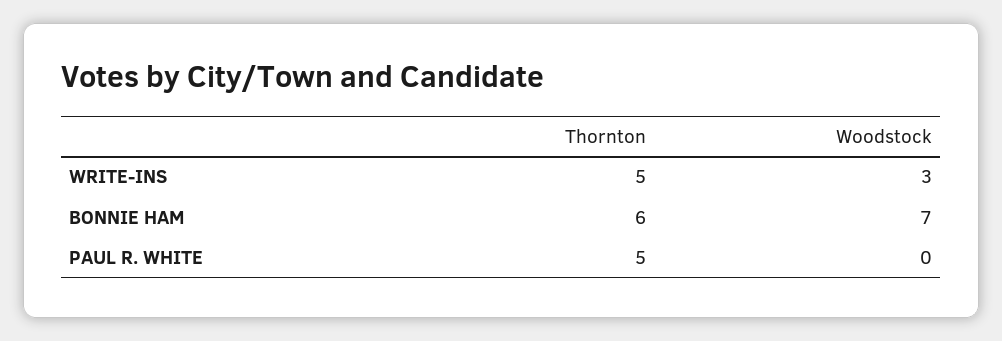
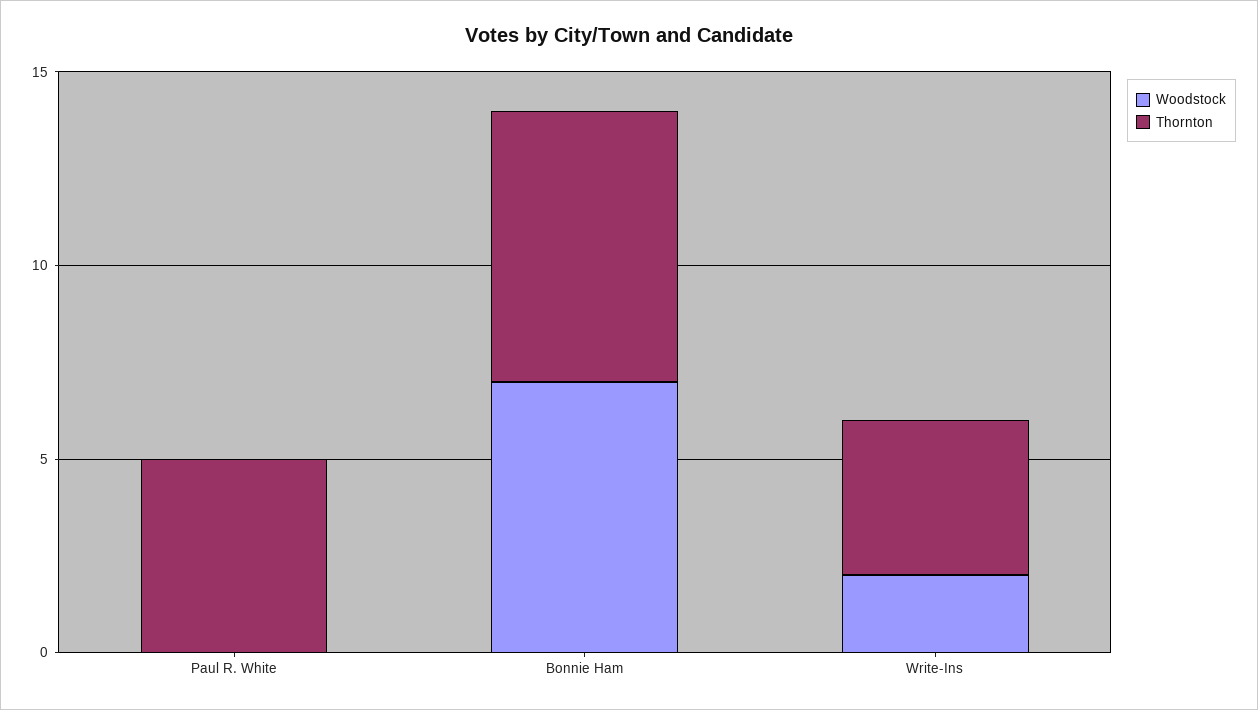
Thornton, WRITE-INS: 5 -> 4
Woodstock, WRITE-INS: 3 -> 2
Thornton, BONNIE HAM: 6 -> 7

